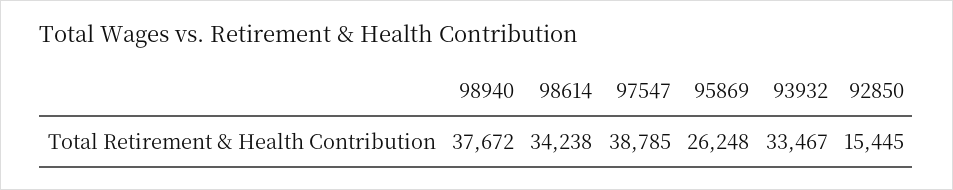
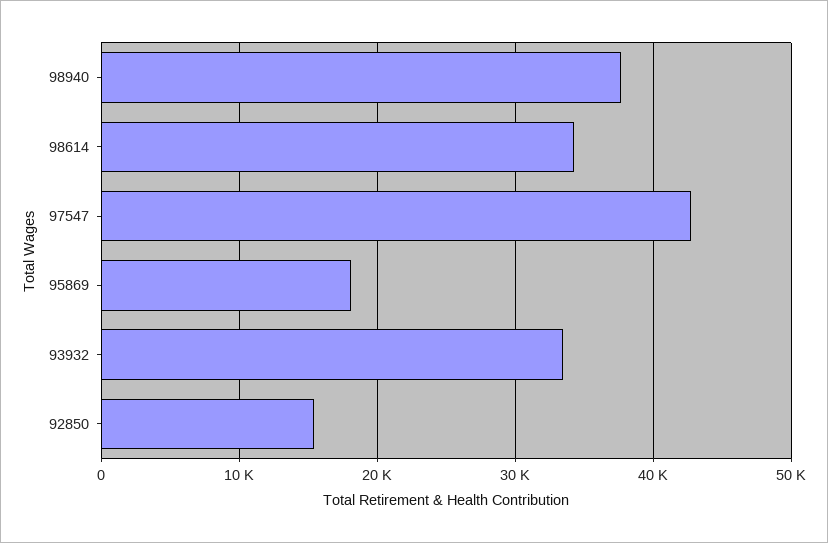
97547: 38785 -> 43000
95869: 26248 -> 18000

